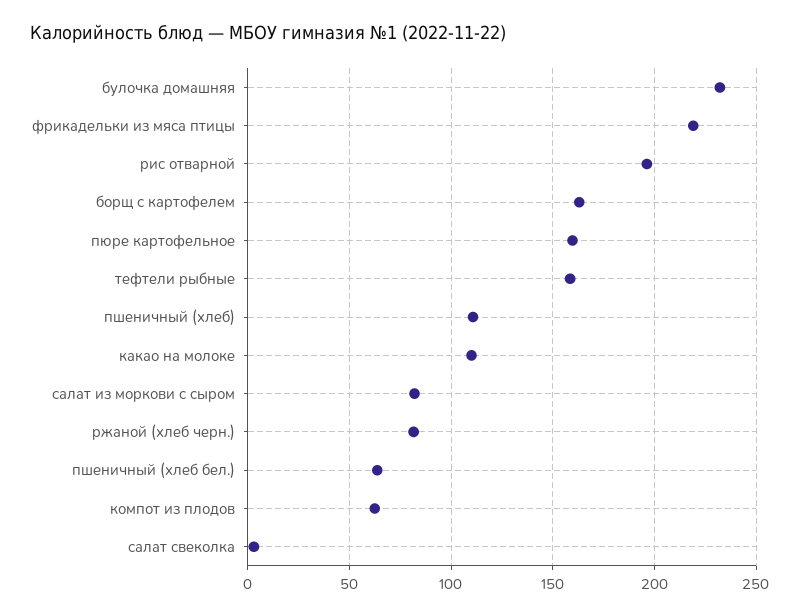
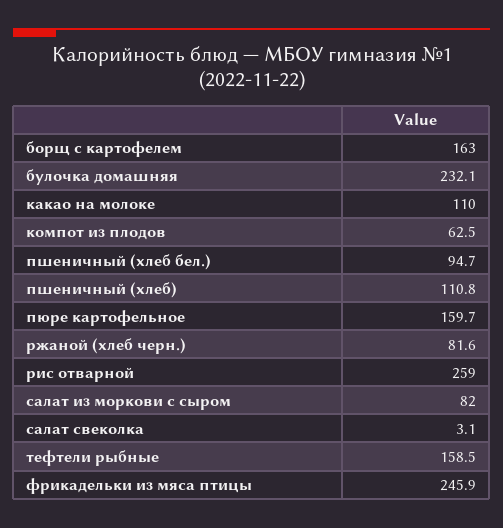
фрикадельки из мяса птицы: 220 -> 245.9
рис отварной: 195 -> 259
пшеничный (хлеб бел.): 65 -> 94.7

